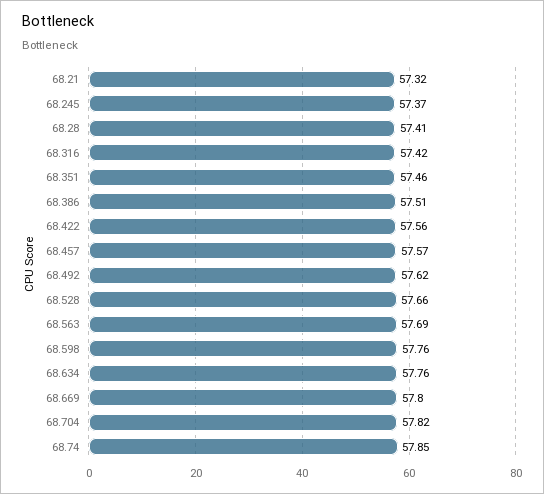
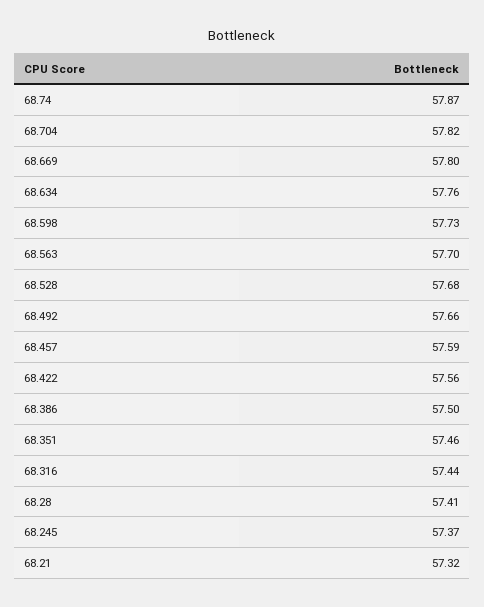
68.316: 57.42 -> 57.44
68.386: 57.51 -> 57.5
68.457: 57.57 -> 57.59
68.492: 57.62 -> 57.66
68.528: 57.66 -> 57.68
68.563: 57.69 -> 57.7
68.598: 57.76 -> 57.73
68.74: 57.85 -> 57.87

